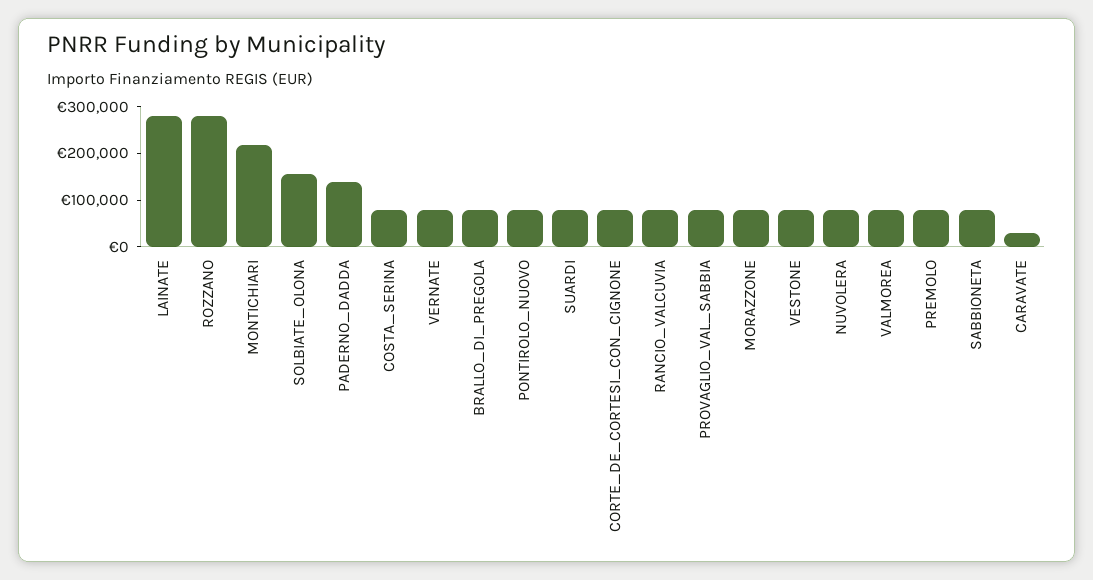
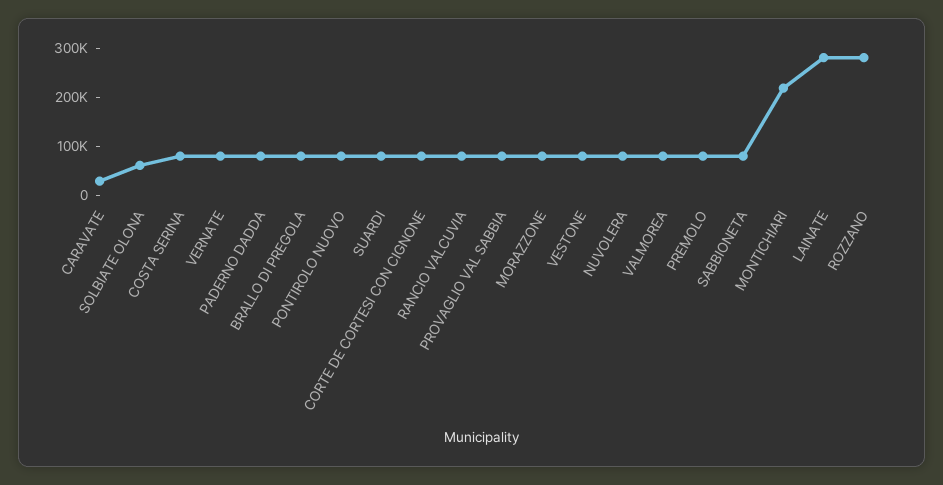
SOLBIATE_OLONA: 160000 -> 60000
PADERNO_DADDA: 140000 -> 80000

